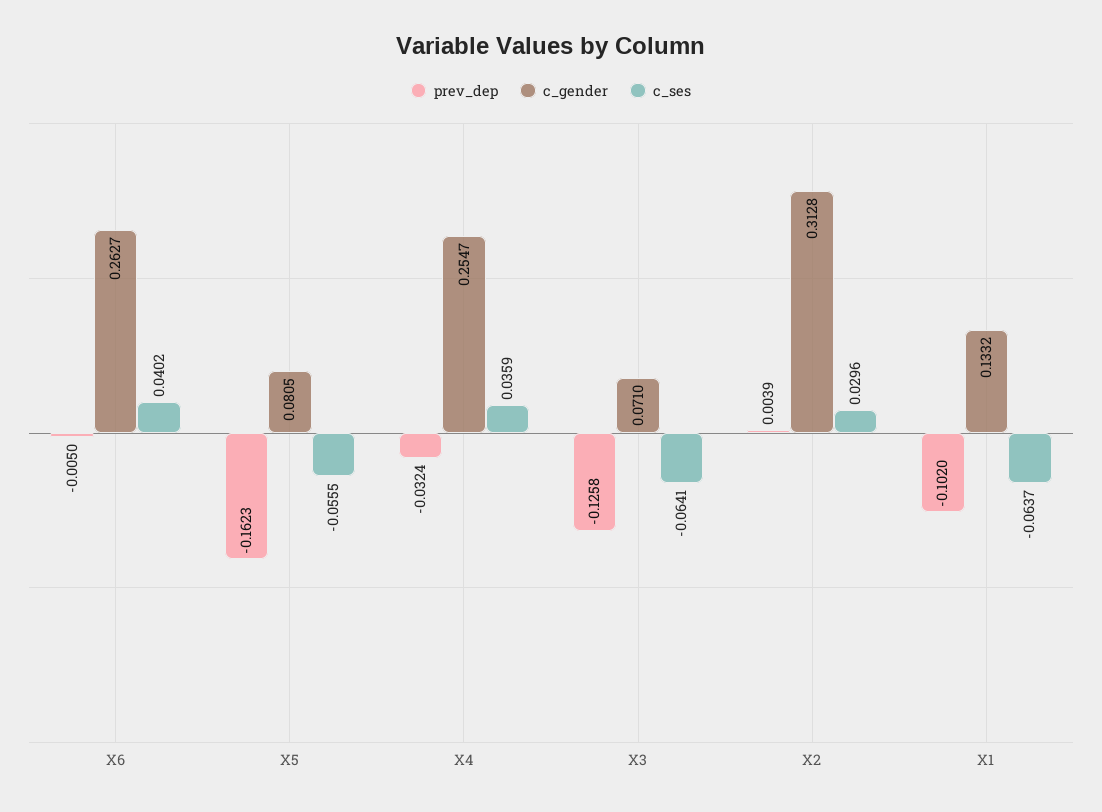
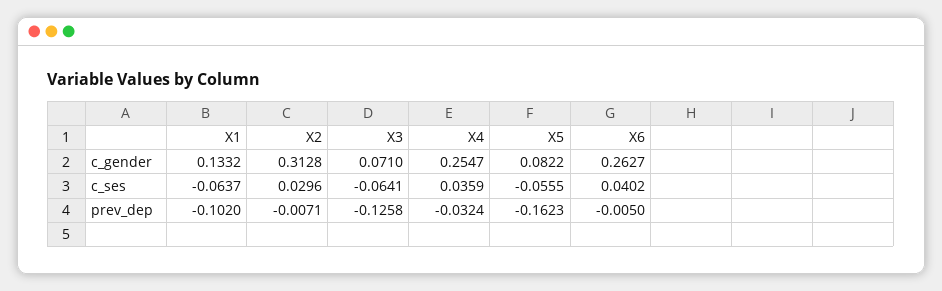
c_gender, X5: 0.0805 -> 0.0822
prev_dep, X2: 0.0039 -> -0.0071

